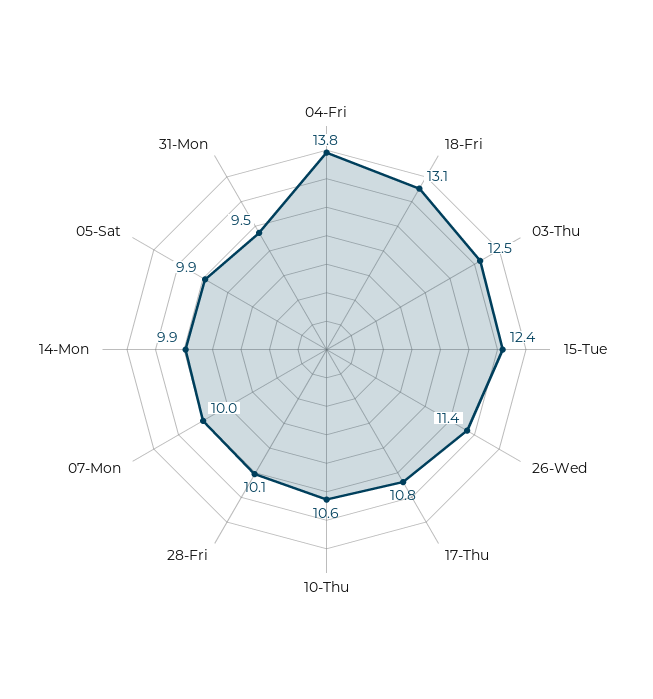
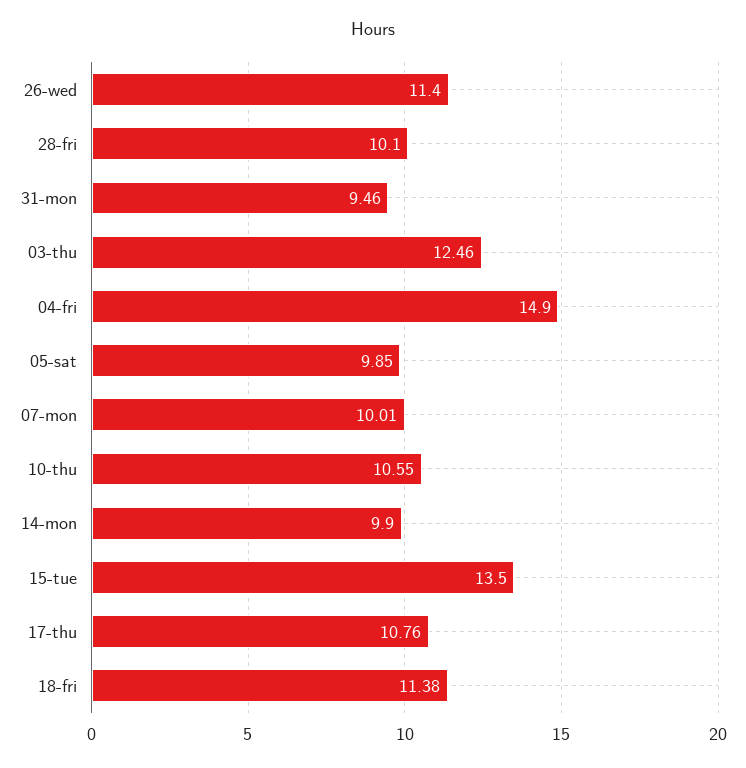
04-Fri: 13.8 -> 14.9
18-Fri: 13.1 -> 11.38
15-Tue: 12.4 -> 13.5

